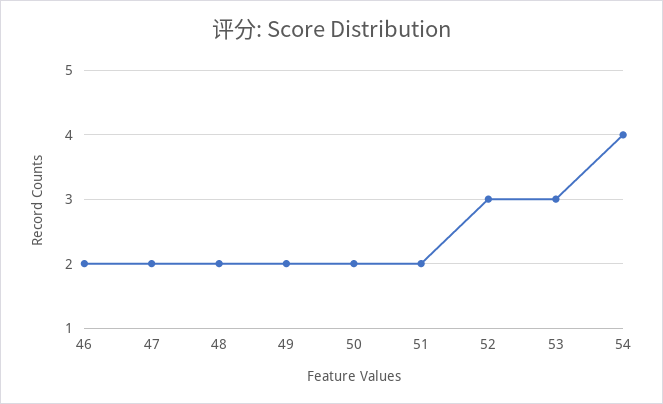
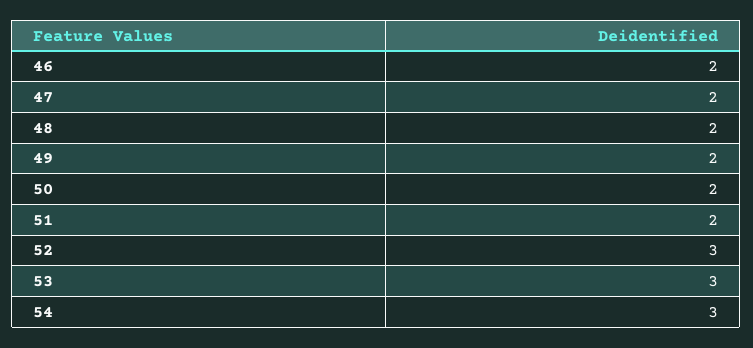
54: 4 -> 3

